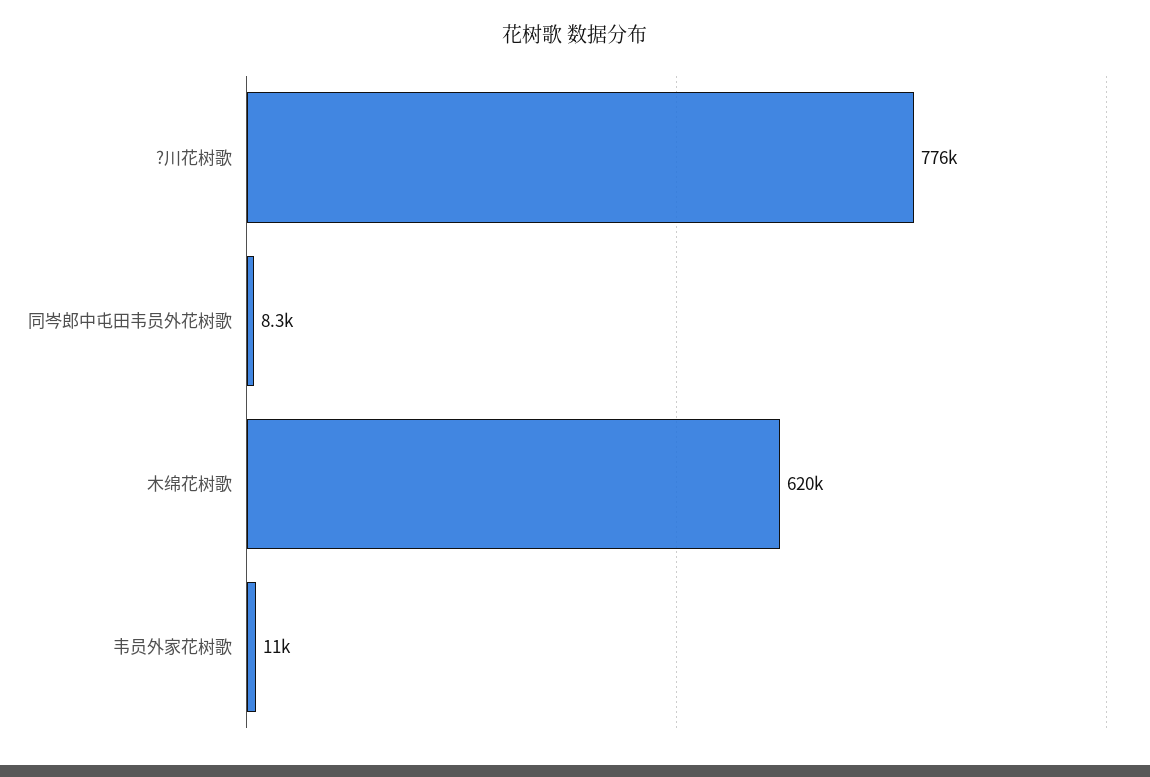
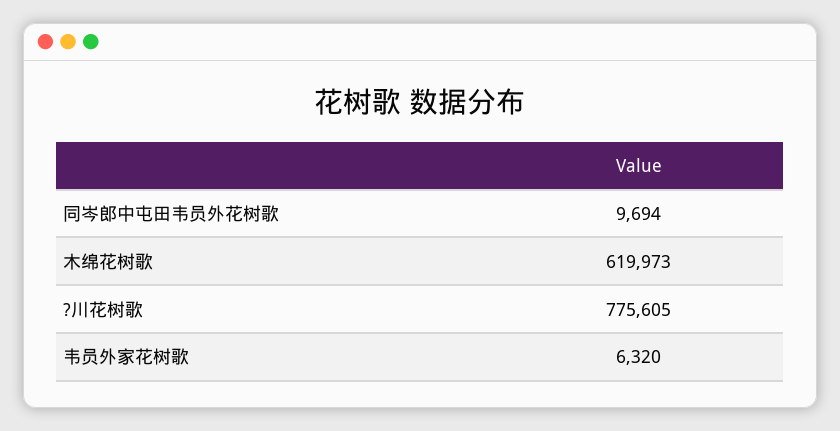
同岑郎中屯田韦员外花树歌: 8300 -> 9694
韦员外家花树歌: 11000 -> 6320

